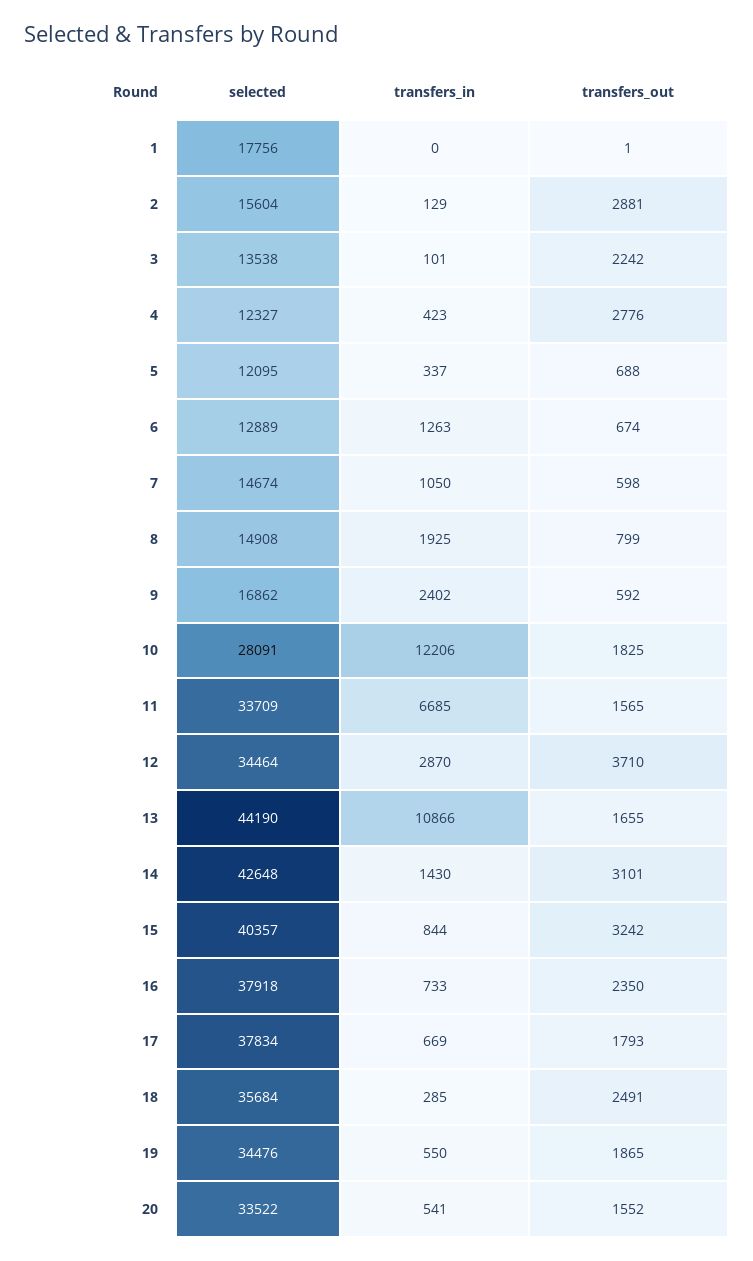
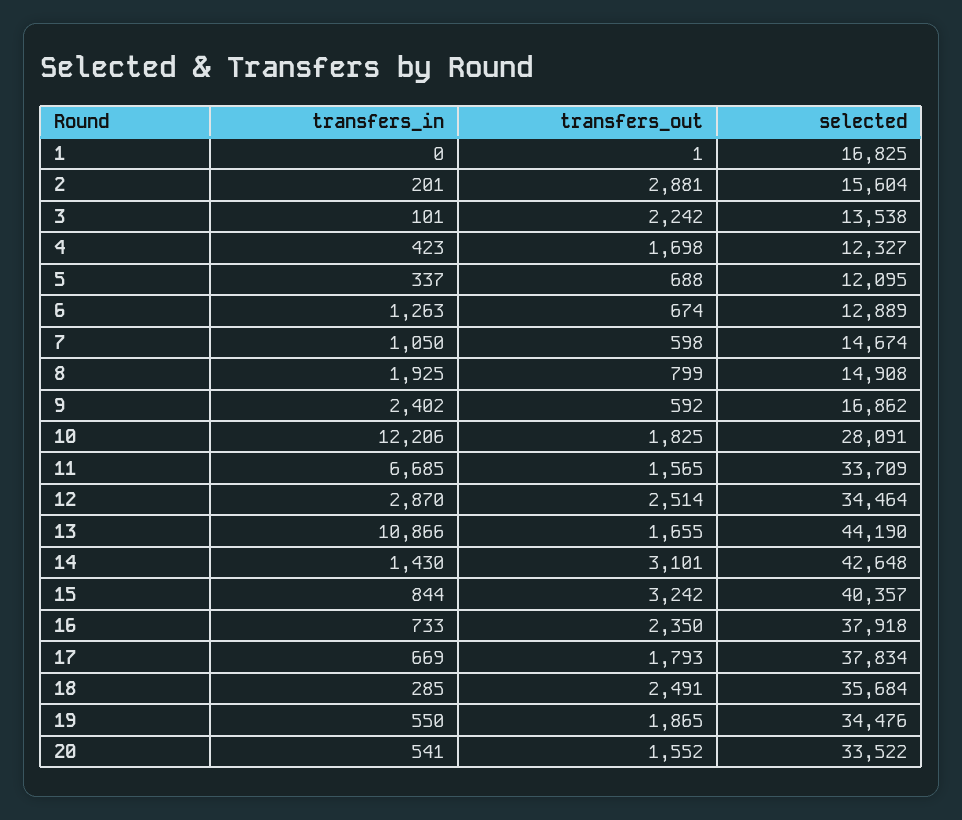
selected, 1: 17756 -> 16825
transfers_in, 2: 129 -> 201
transfers_out, 4: 2776 -> 1698
transfers_out, 12: 3710 -> 2514

